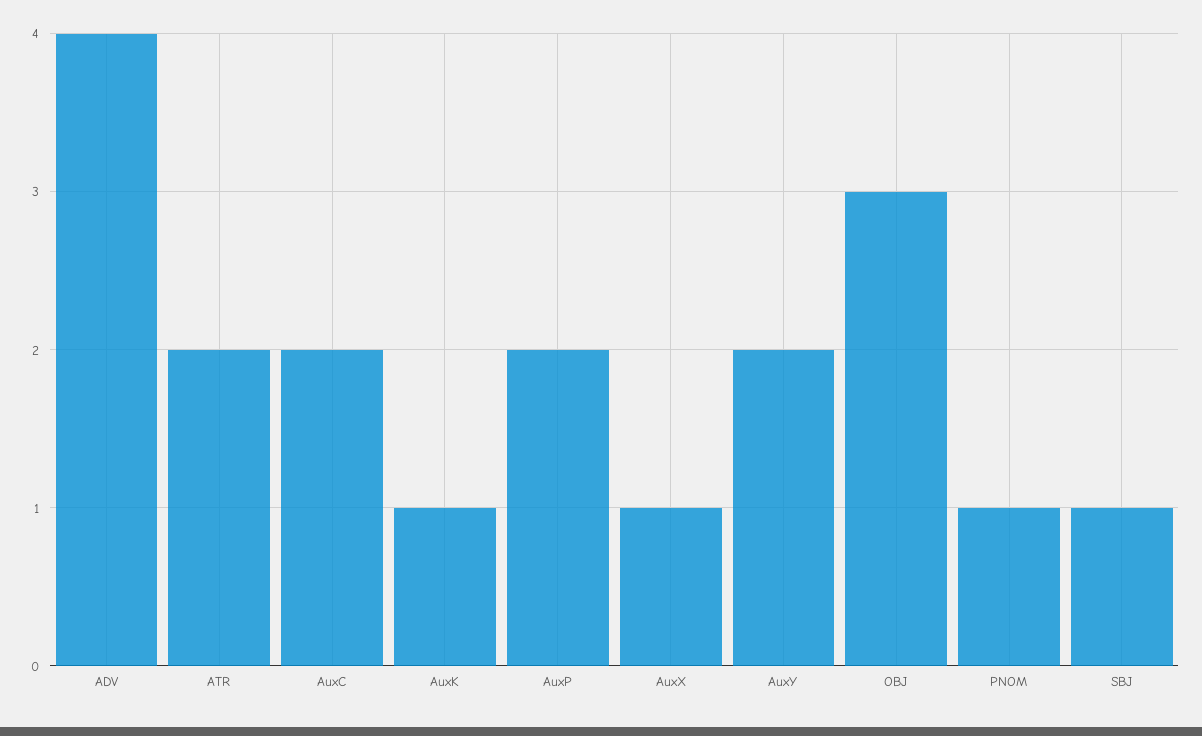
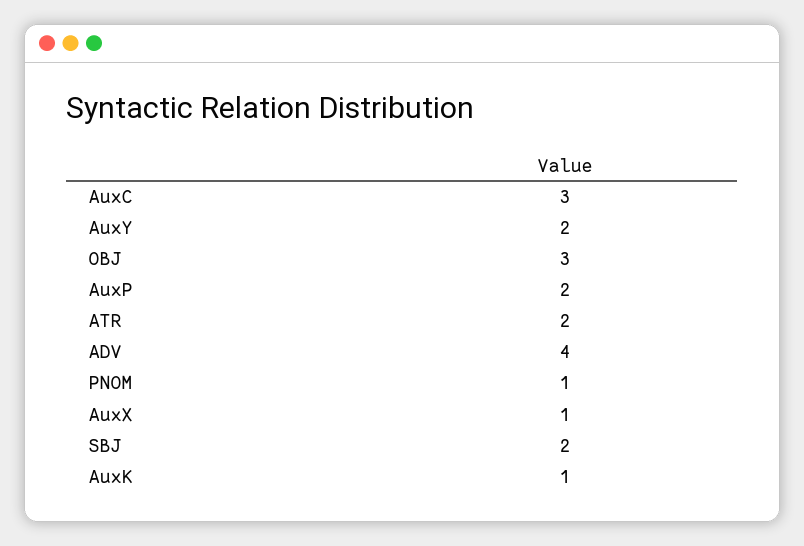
AuxC: 2 -> 3
SBJ: 1 -> 2

